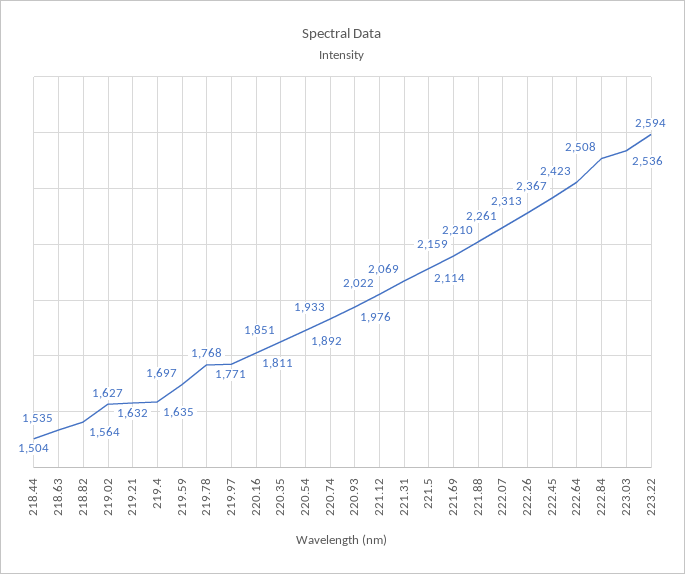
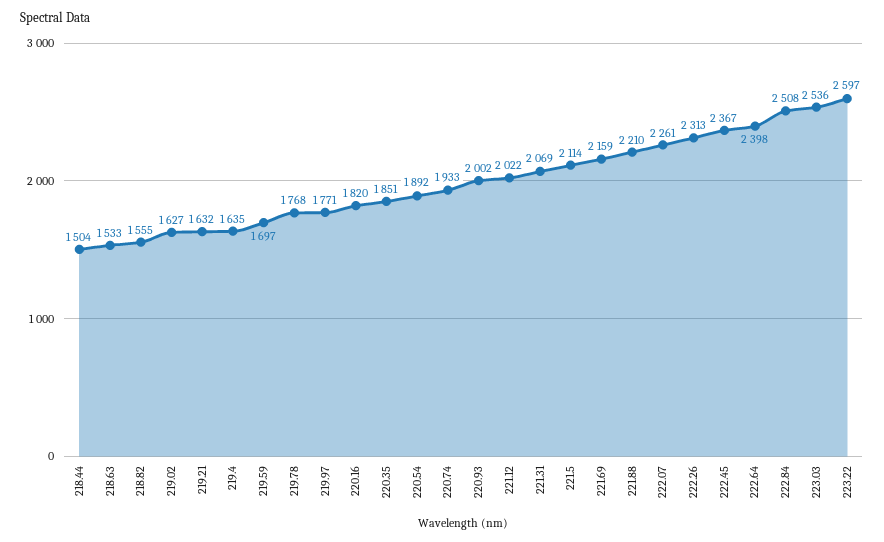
218.63: 1535 -> 1533
218.82: 1564 -> 1555
220.16: 1811 -> 1820
220.93: 1976 -> 2002
222.64: 2423 -> 2398
223.22: 2594 -> 2597

